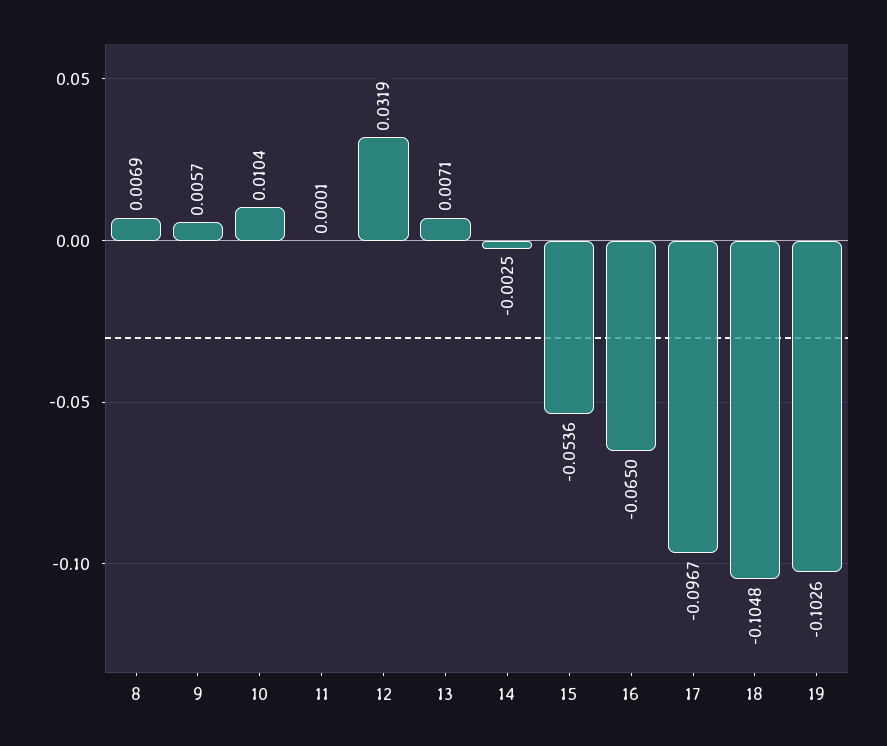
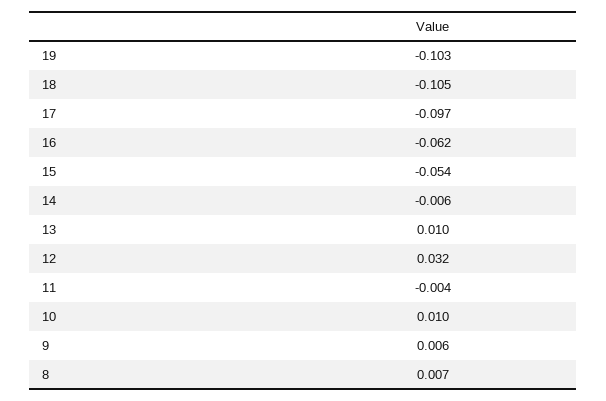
11: 0.0001 -> -0.004
13: 0.0071 -> 0.01
14: -0.0025 -> -0.006
16: -0.065 -> -0.062

